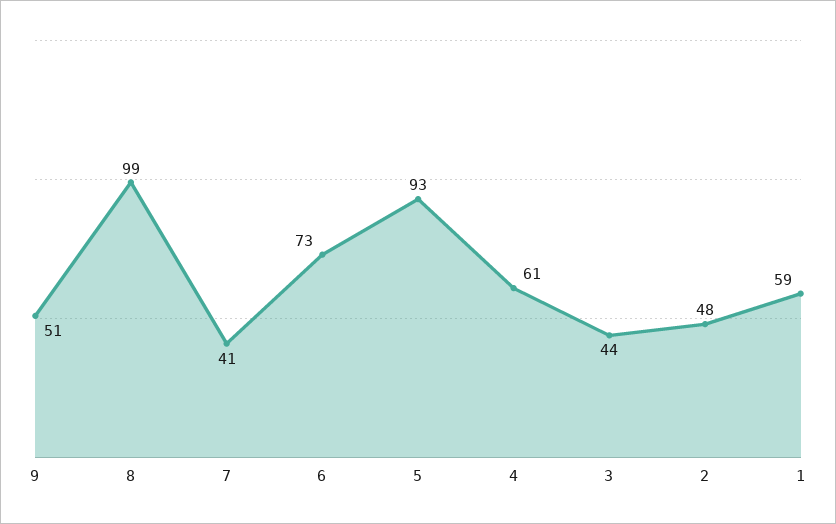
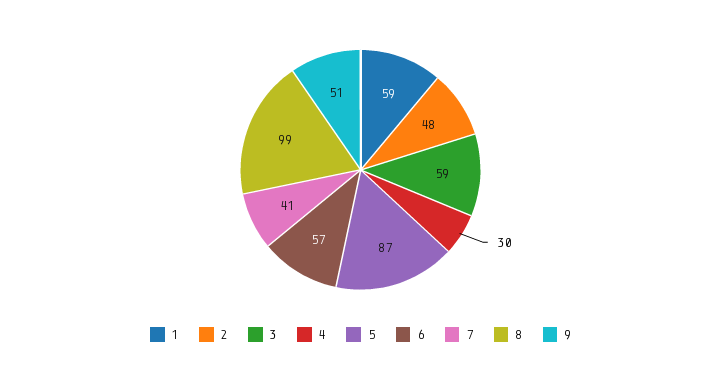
6: 73 -> 57
5: 93 -> 87
4: 61 -> 30
3: 44 -> 59

